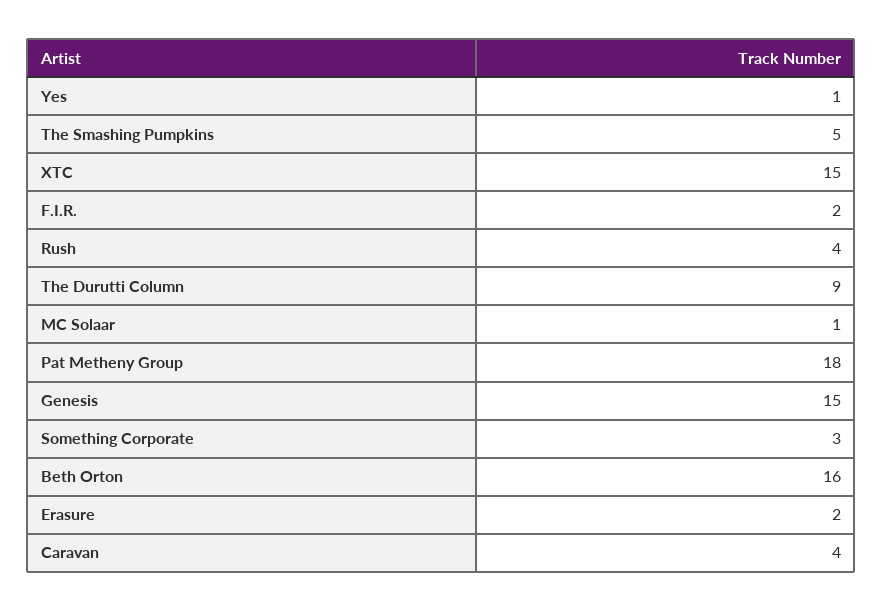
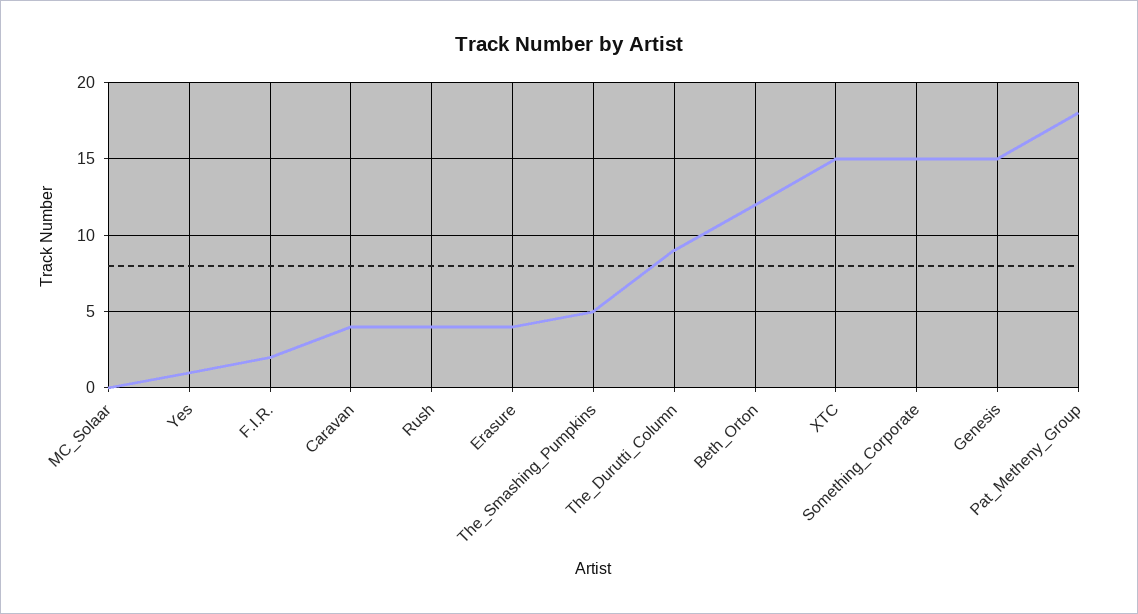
MC Solaar: 1 -> 0
Something Corporate: 3 -> 15
Beth Orton: 16 -> 12
Erasure: 2 -> 4

